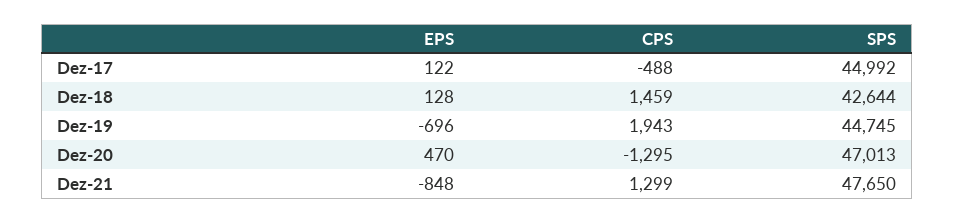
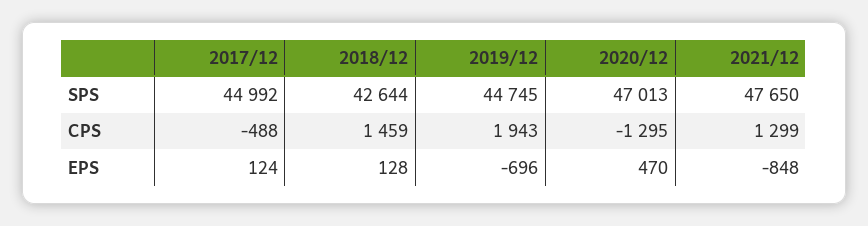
EPS, Dez-17: 122 -> 124

